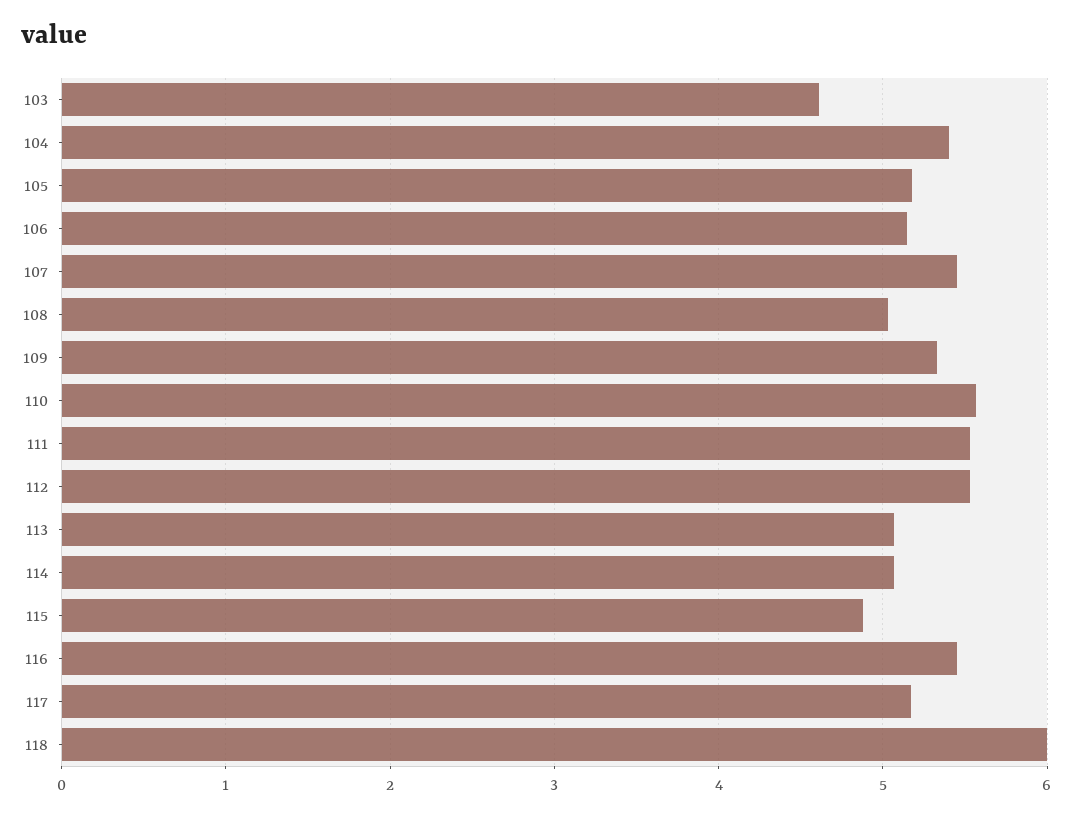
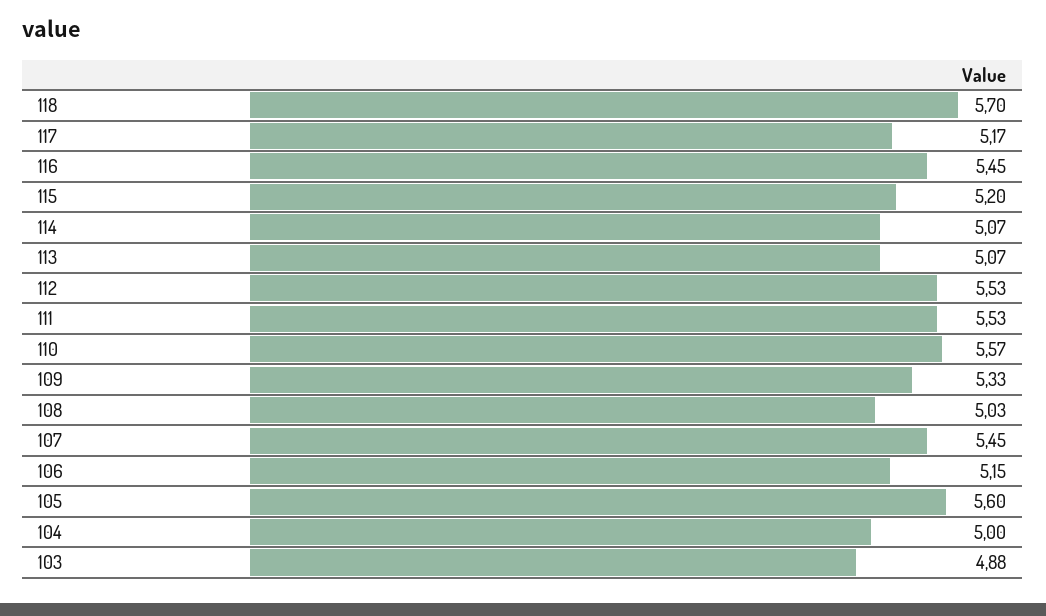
103: 4.6 -> 4.88
104: 5.4 -> 5
105: 5.2 -> 5.6
115: 4.9 -> 5.2
118: 6 -> 5.7

